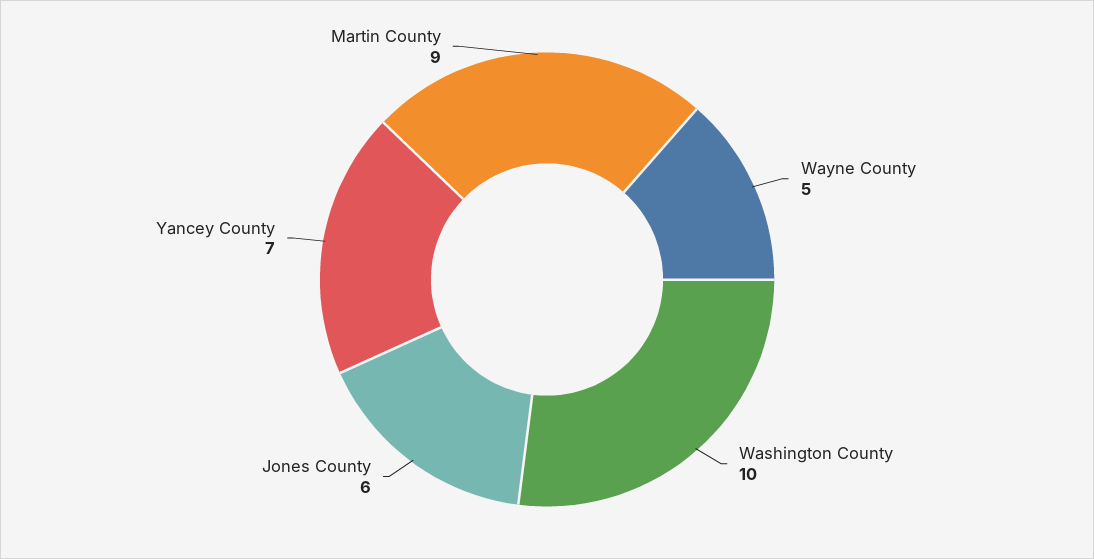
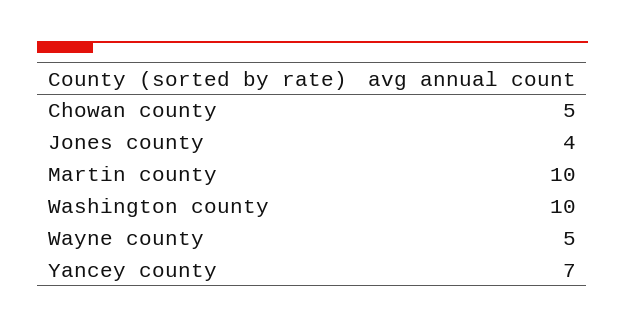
Jones County: 6 -> 4
Martin County: 9 -> 10
Chowan county: none -> 5

